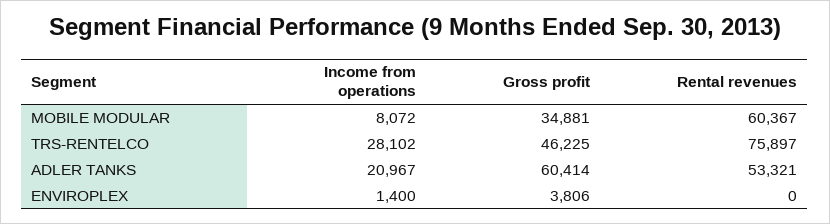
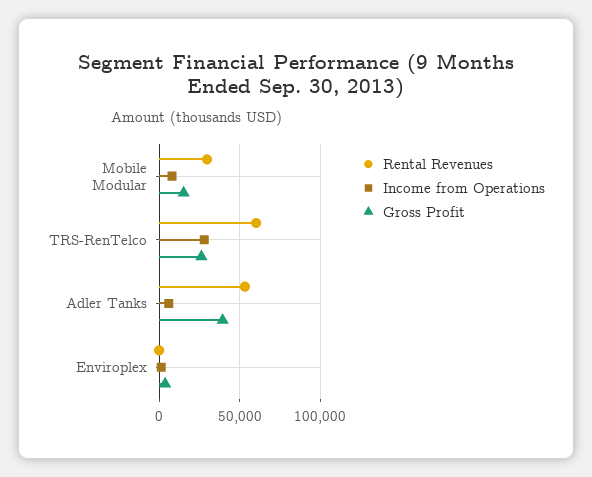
Gross profit, MOBILE MODULAR: 34881 -> 15000
Rental revenues, MOBILE MODULAR: 60367 -> 30000
Gross profit, TRS-RENTELCO: 46225 -> 25000
Rental revenues, TRS-RENTELCO: 75897 -> 60000
Income from operations, ADLER TANKS: 20967 -> 5000
Gross profit, ADLER TANKS: 60414 -> 40000

